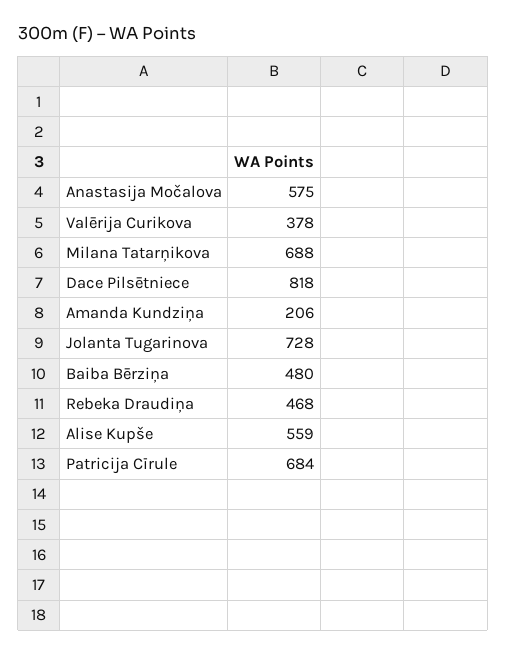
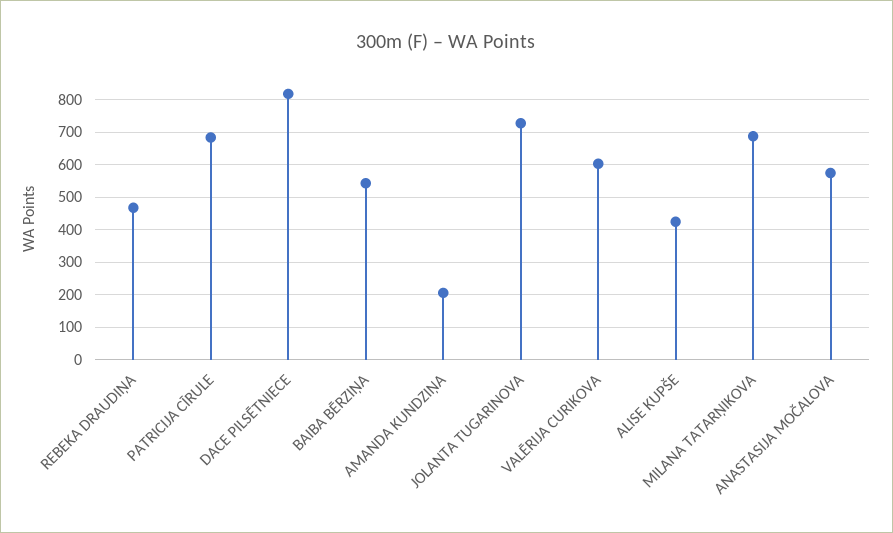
Valērija Curikova: 378 -> 600
Baiba Bērziņa: 480 -> 540
Alise Kupše: 559 -> 420

